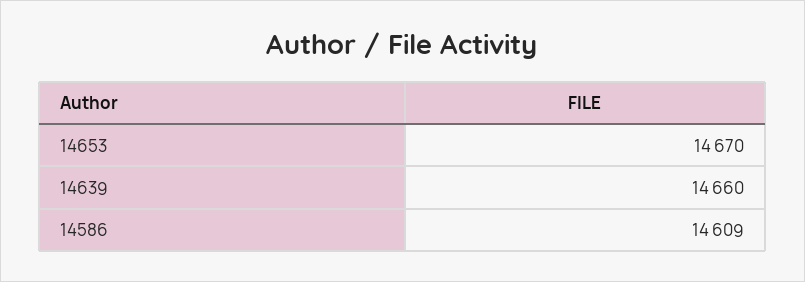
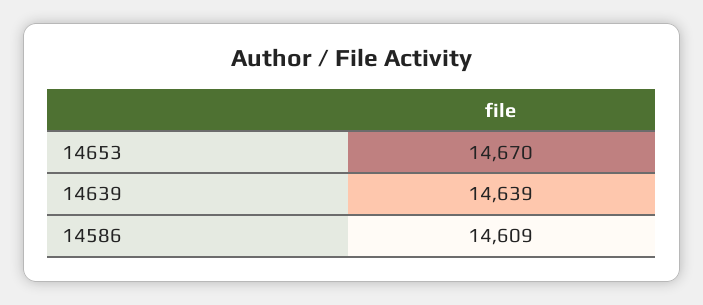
14639: 14660 -> 14639

